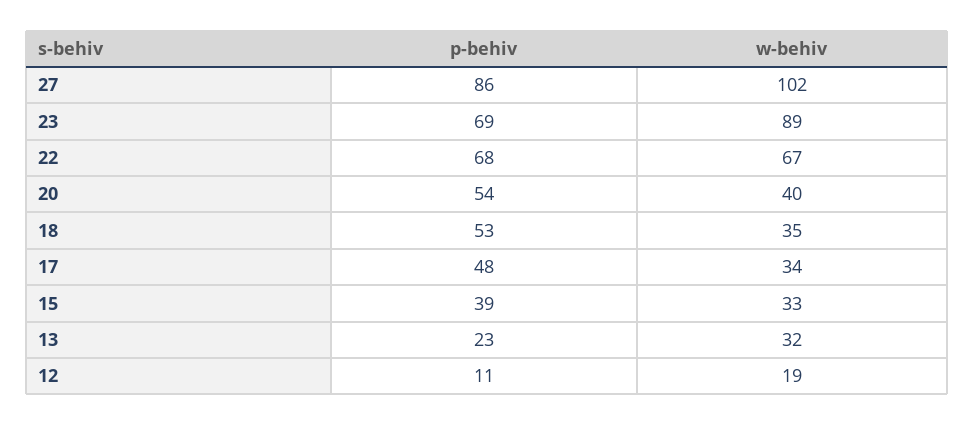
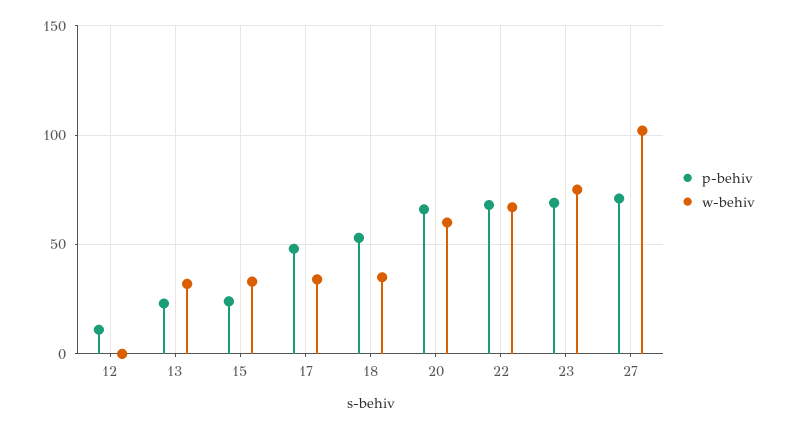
p-behiv, 27: 86 -> 70
w-behiv, 23: 89 -> 75
p-behiv, 20: 54 -> 65
w-behiv, 20: 40 -> 60
p-behiv, 15: 39 -> 25
w-behiv, 12: 19 -> 0

